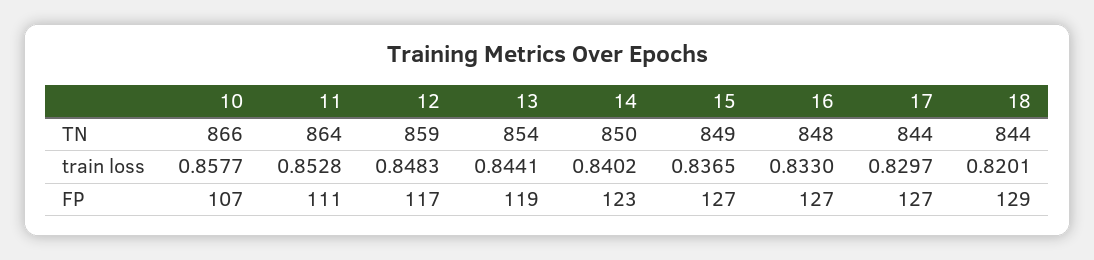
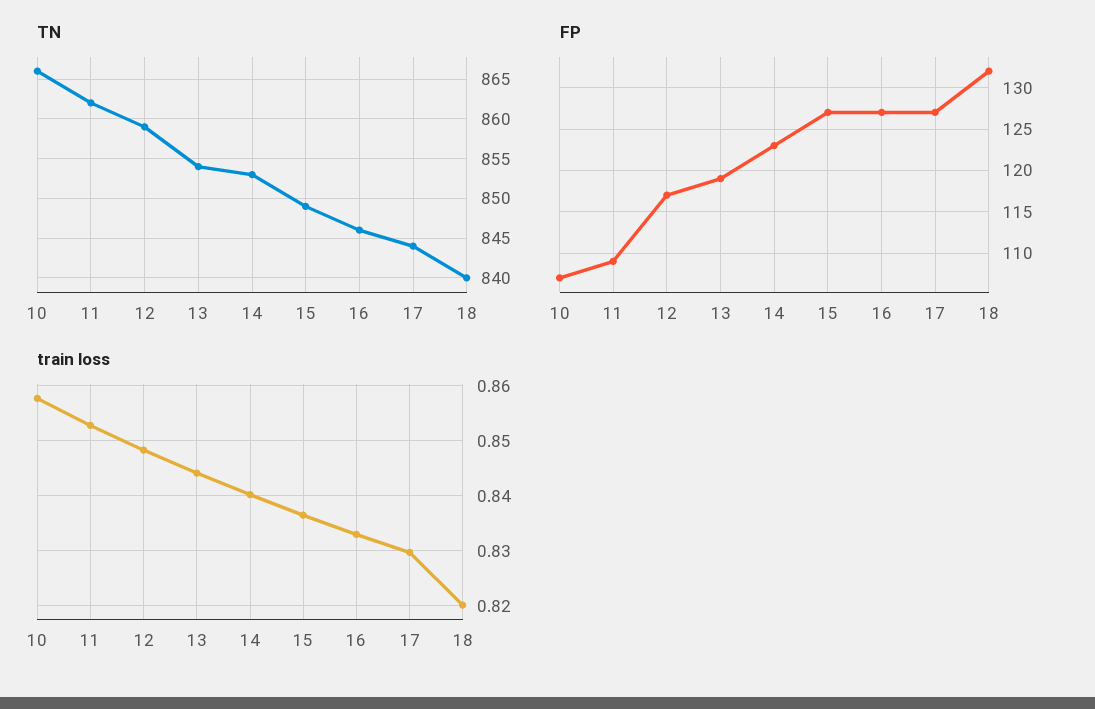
TN, 11: 864 -> 862
TN, 14: 850 -> 853
TN, 16: 848 -> 846
TN, 18: 844 -> 840
FP, 11: 111 -> 109
FP, 18: 129 -> 132

